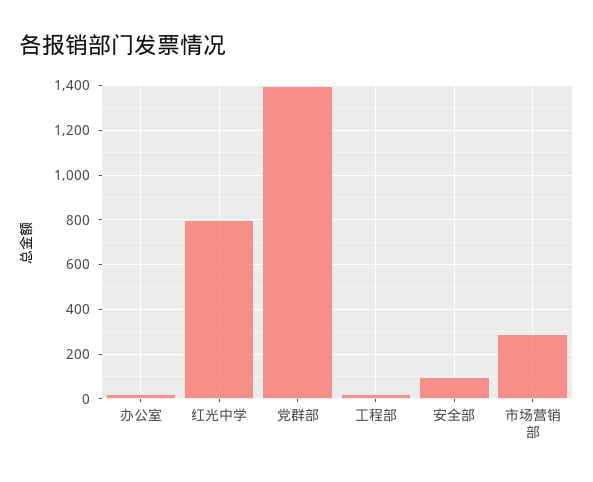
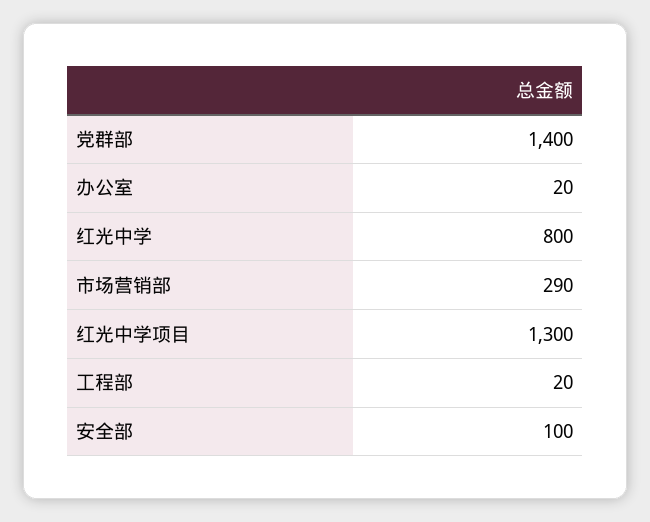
红光中学项目: none -> 1300

